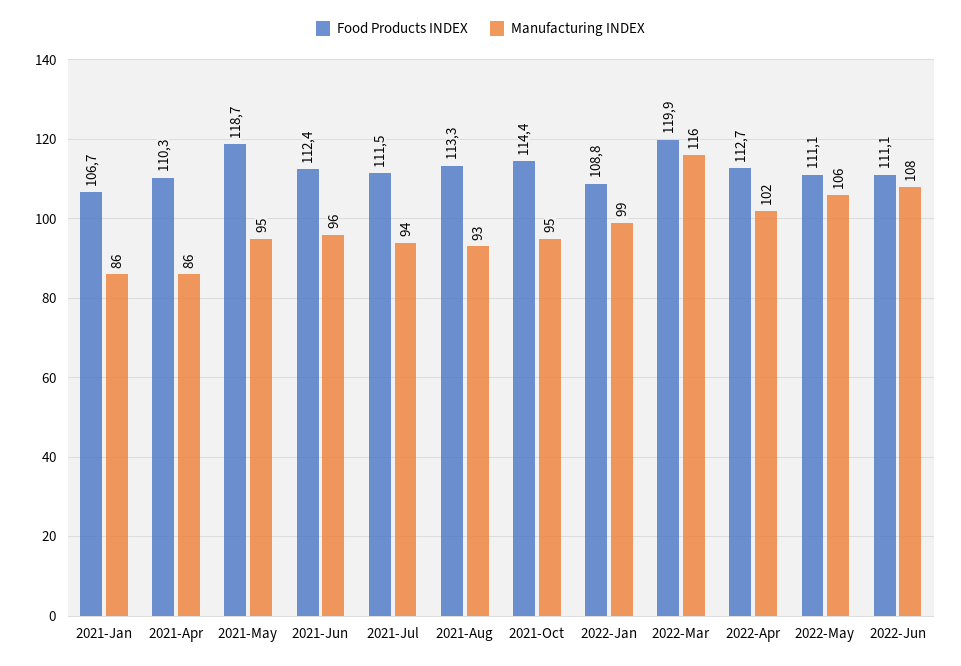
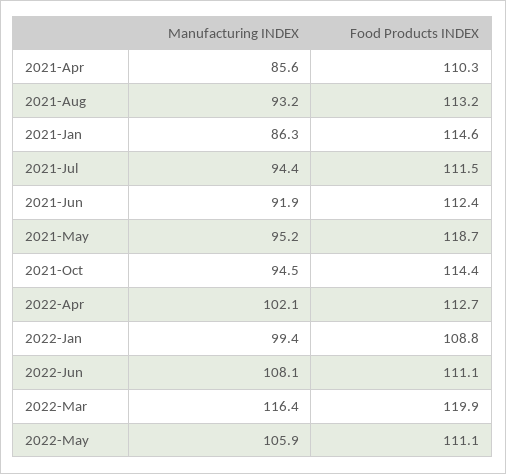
Food Products INDEX, 2021-Jan: 106.7 -> 114.6
Manufacturing INDEX, 2021-Jun: 96 -> 91.9
Food Products INDEX, 2021-Aug: 113.3 -> 113.2

